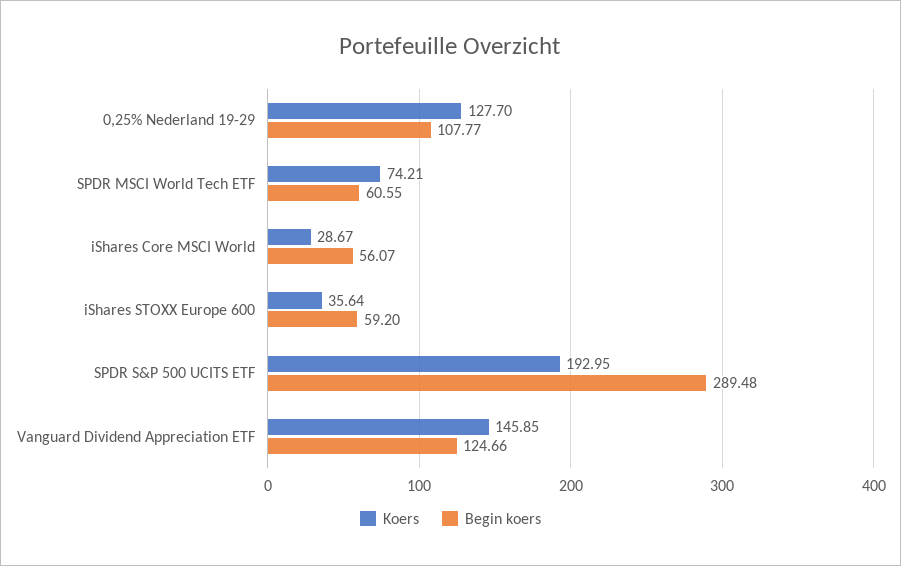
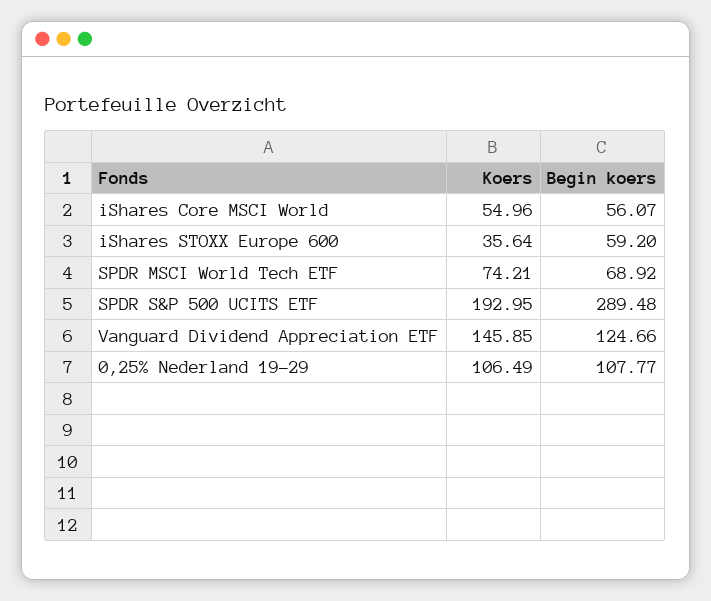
Koers, 0,25% Nederland 19-29: 127.7 -> 106.49
Begin koers, SPDR MSCI World Tech ETF: 60.55 -> 68.92
Koers, iShares Core MSCI World: 28.67 -> 54.96

